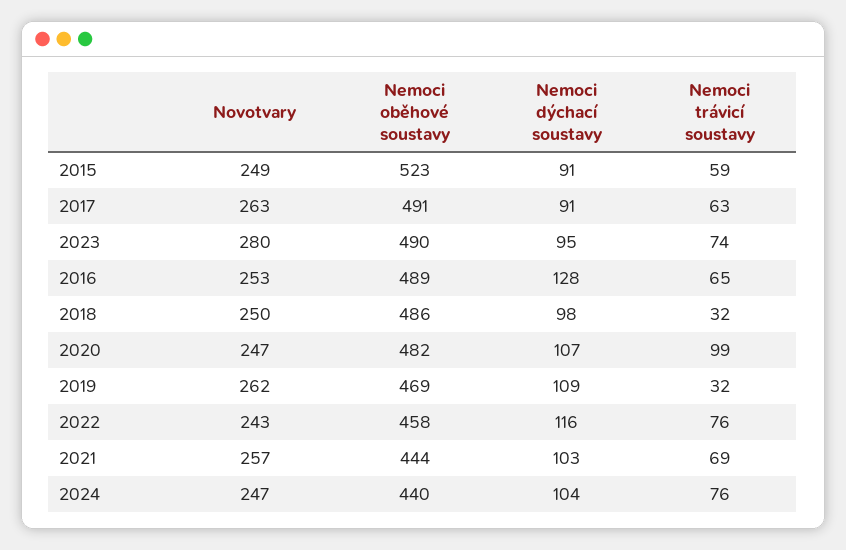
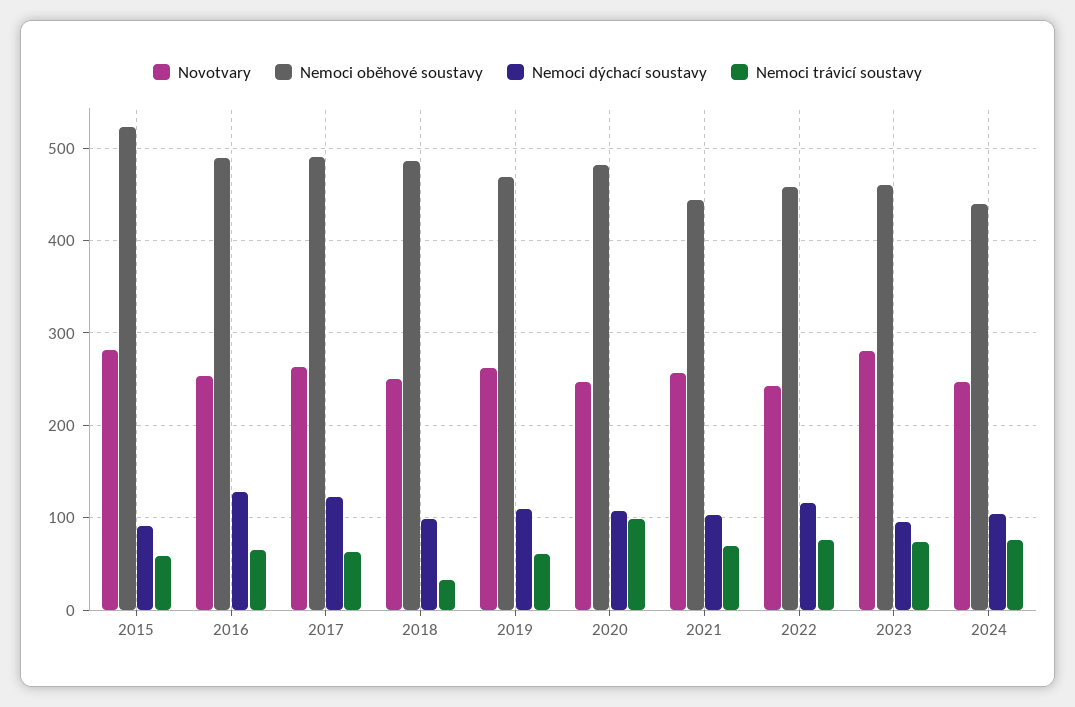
Novotvary, 2015: 249 -> 280
Nemoci dýchací soustavy, 2017: 91 -> 120
Nemoci oběhové soustavy, 2023: 490 -> 460
Nemoci trávicí soustavy, 2019: 32 -> 60

